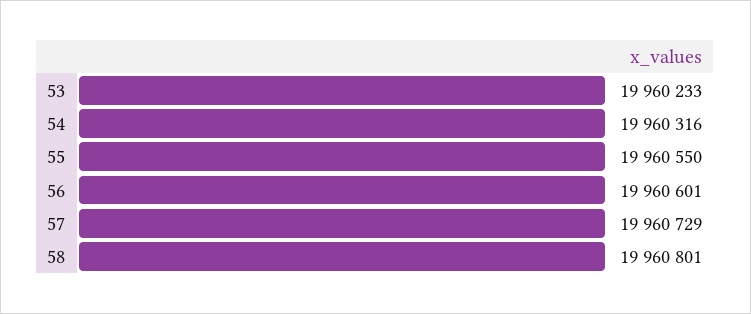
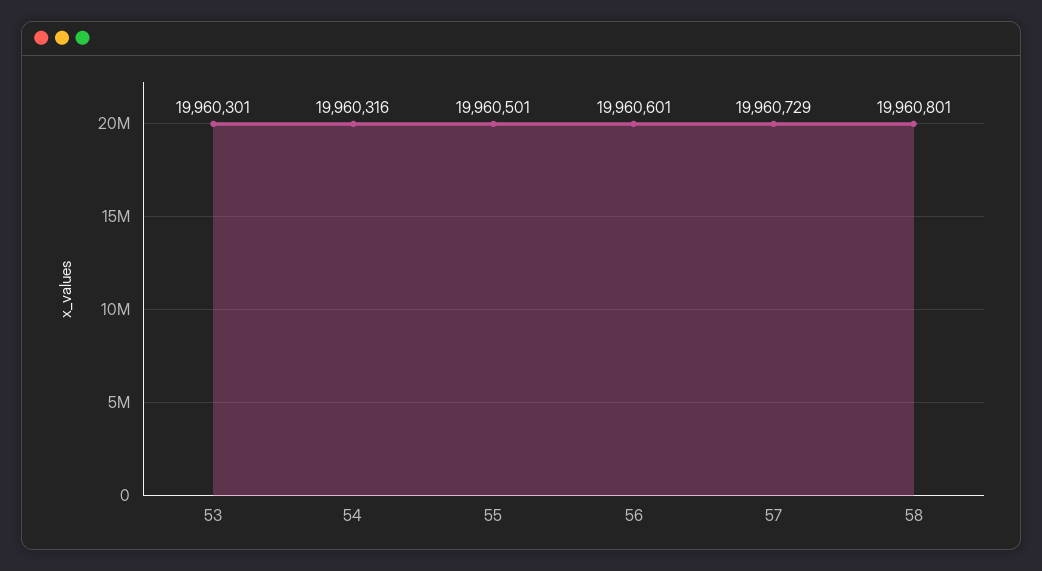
53: 19960233 -> 19960301
55: 19960550 -> 19960501

